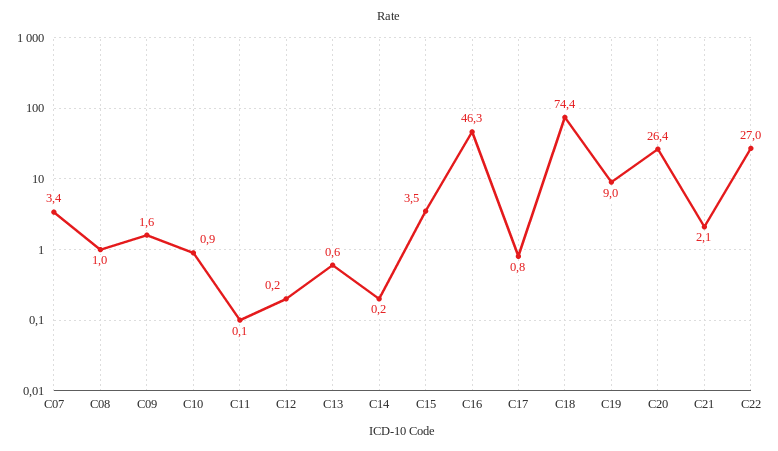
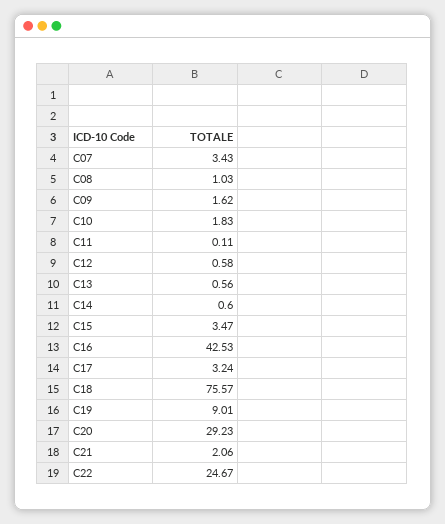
C10: 0.9 -> 1.83
C12: 0.2 -> 0.58
C14: 0.2 -> 0.6
C16: 46.3 -> 42.53
C17: 0.8 -> 3.24
C18: 74.4 -> 75.57
C20: 26.4 -> 29.23
C22: 27 -> 24.67

